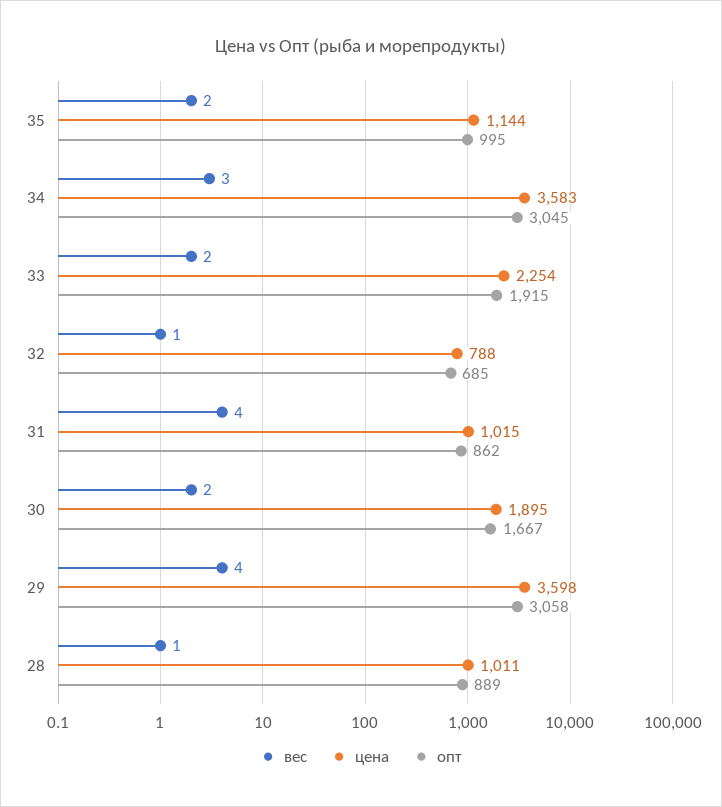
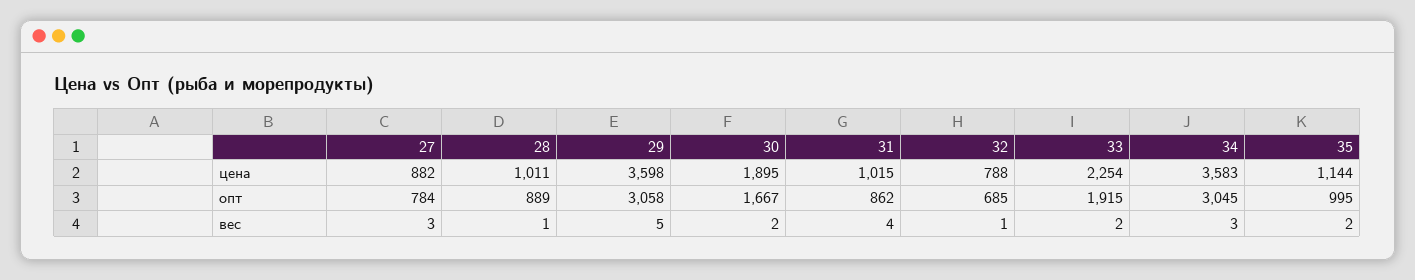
вес, 29: 4 -> 5
цена, 27: none -> 882
опт, 27: none -> 784
вес, 27: none -> 3

